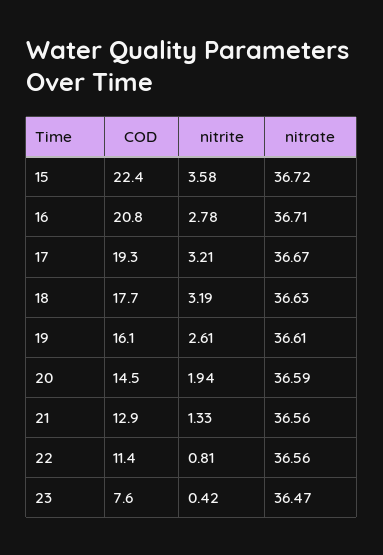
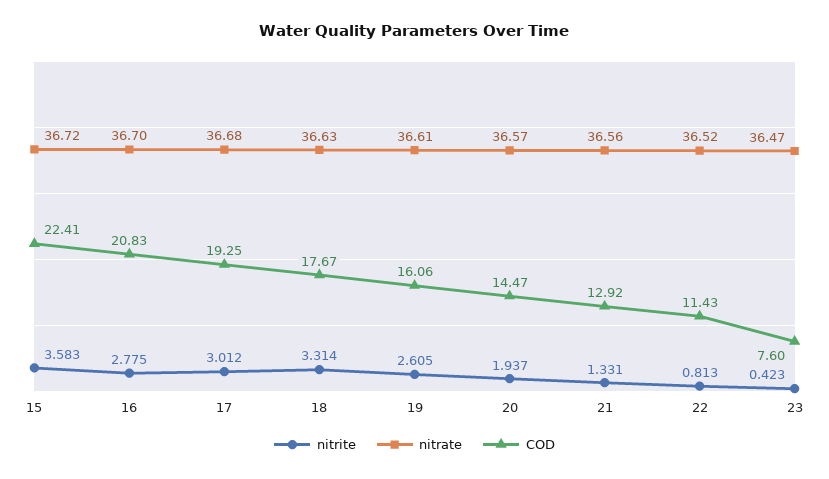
nitrate, 16: 36.71 -> 36.7
nitrite, 17: 3.21 -> 3.012
nitrate, 17: 36.67 -> 36.68
nitrite, 18: 3.19 -> 3.314
nitrate, 20: 36.59 -> 36.57
nitrate, 22: 36.56 -> 36.52

